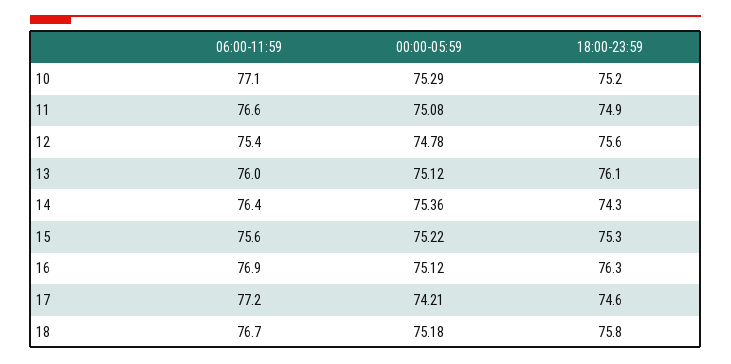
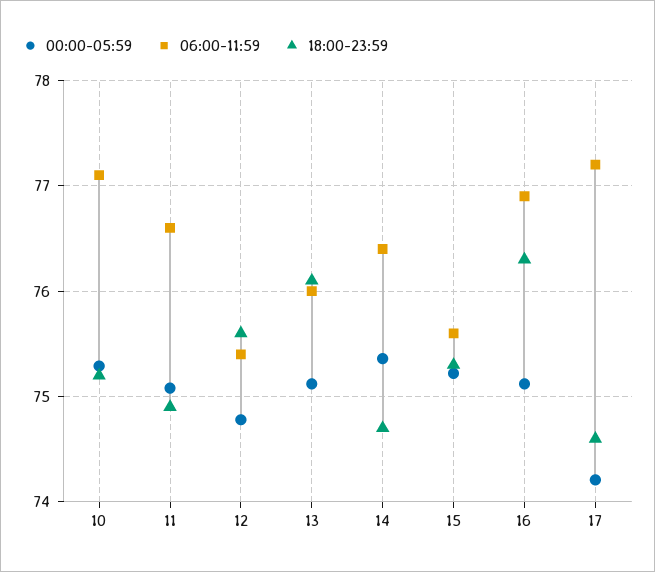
18:00-23:59, 14: 74.3 -> 74.7
06:00-11:59, 18: 76.7 -> none
00:00-05:59, 18: 75.18 -> none
18:00-23:59, 18: 75.8 -> none

